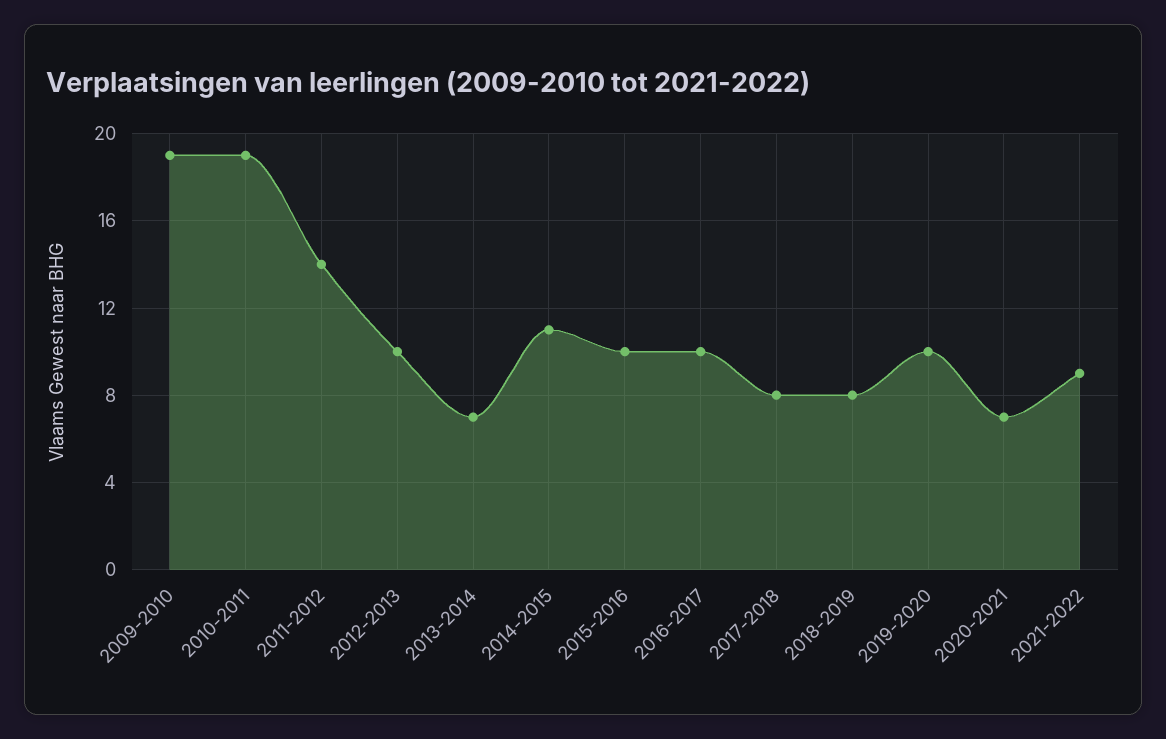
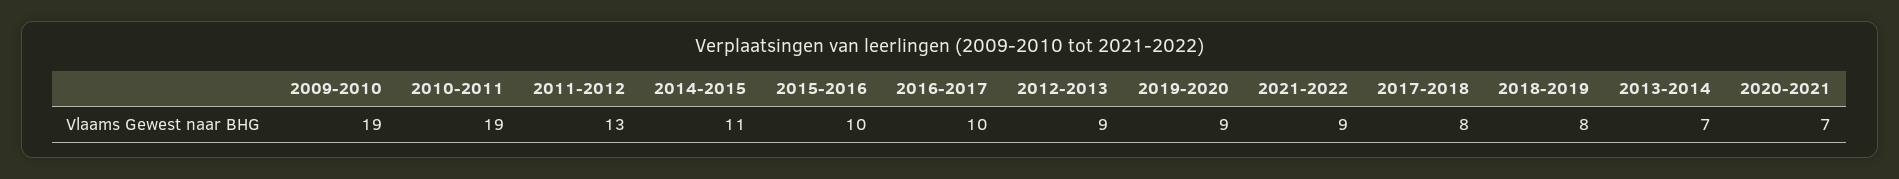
2011-2012: 14 -> 13
2012-2013: 10 -> 9
2019-2020: 10 -> 9

